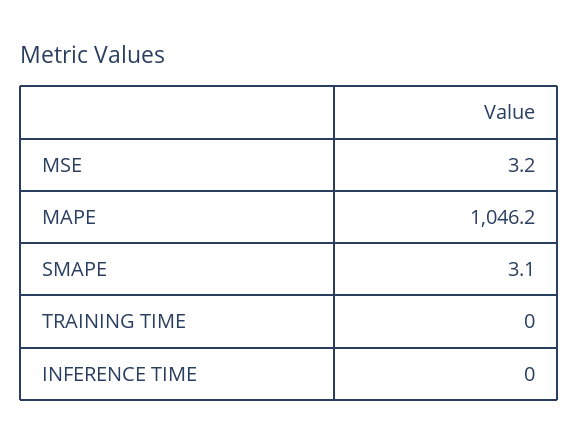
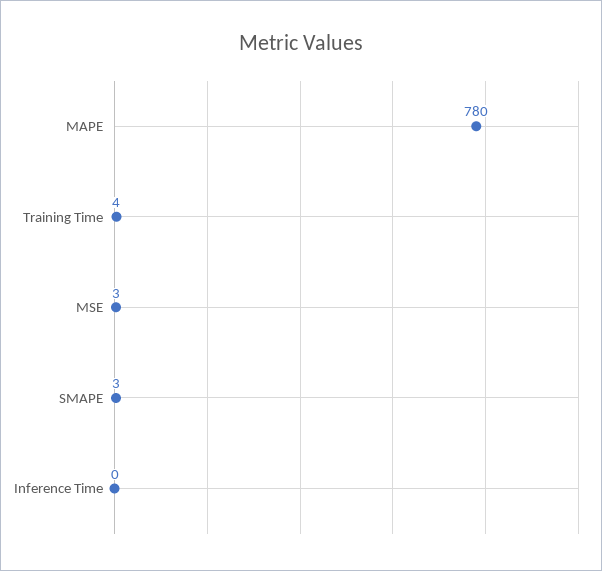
MAPE: 1046.2 -> 780
TRAINING TIME: 0 -> 4

